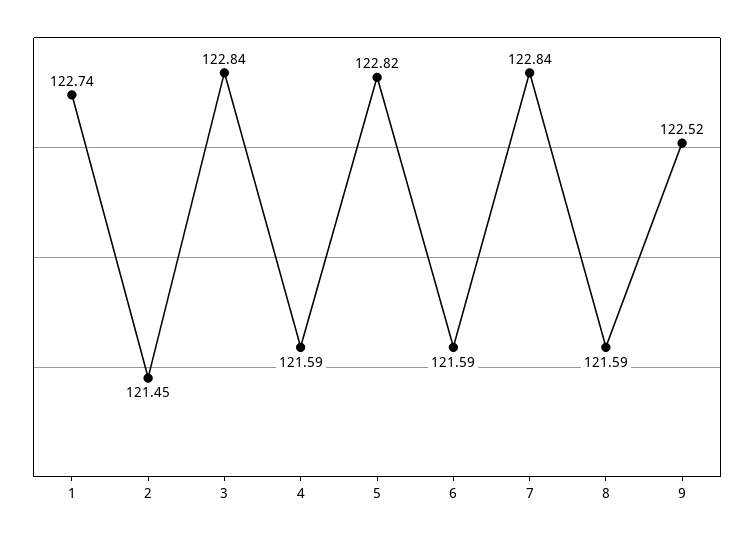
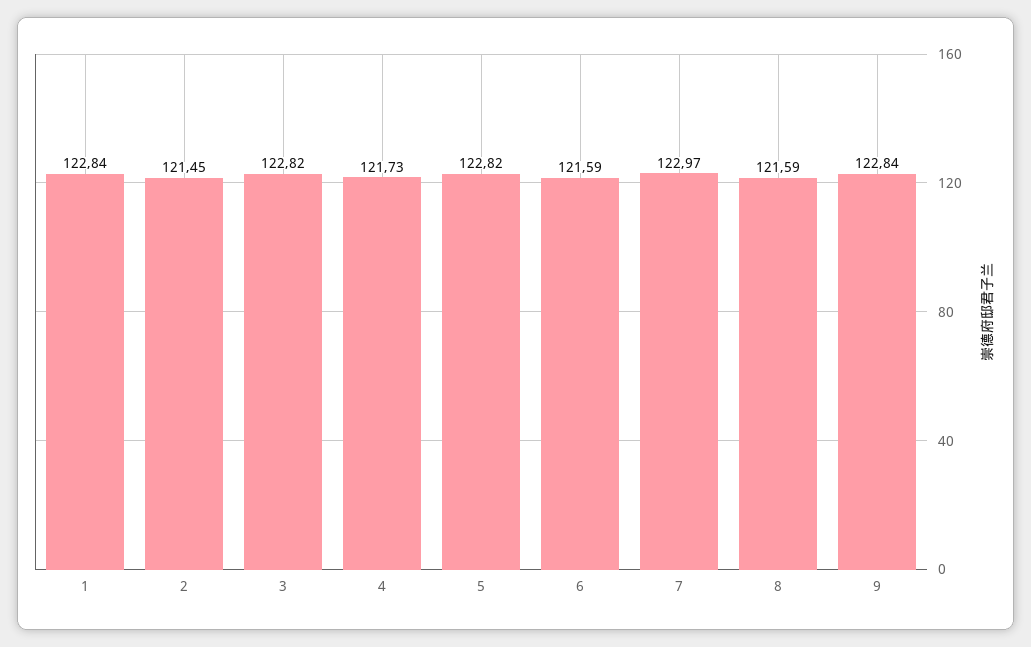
1: 122.74 -> 122.84
3: 122.84 -> 122.82
4: 121.59 -> 121.73
7: 122.84 -> 122.97
9: 122.52 -> 122.84

